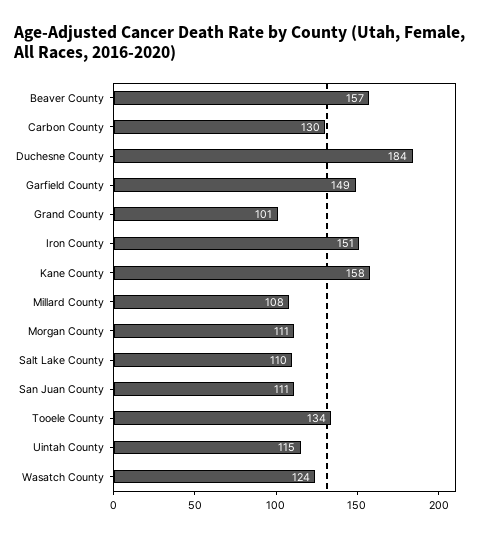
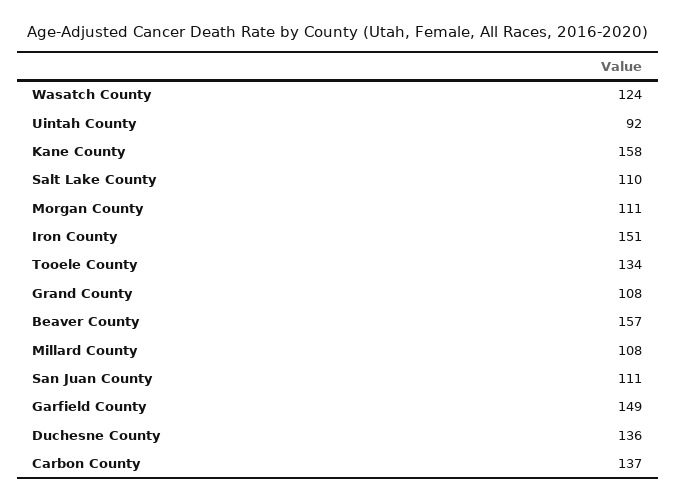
Carbon County: 130 -> 137
Duchesne County: 184 -> 136
Grand County: 101 -> 108
Uintah County: 115 -> 92

